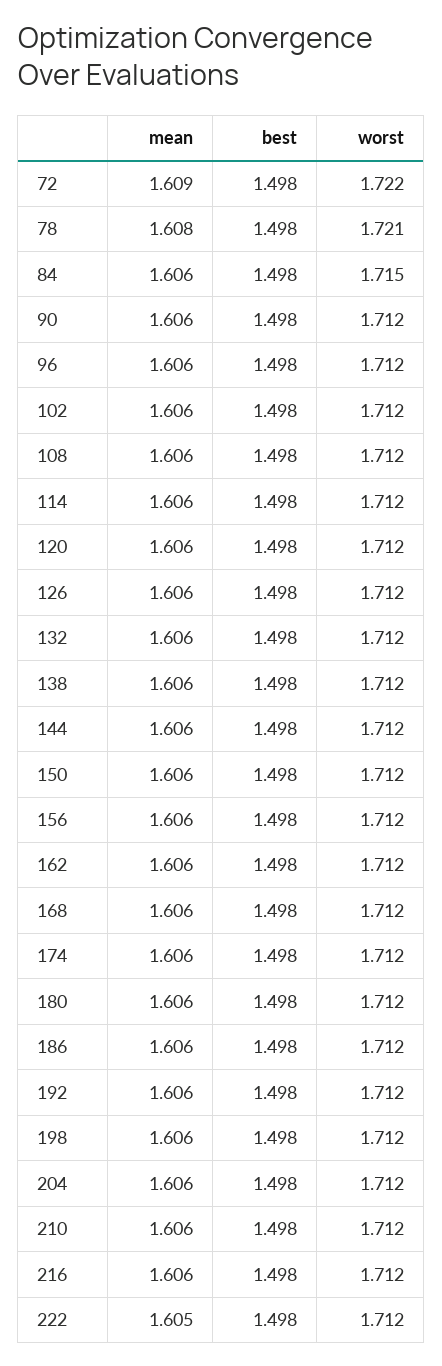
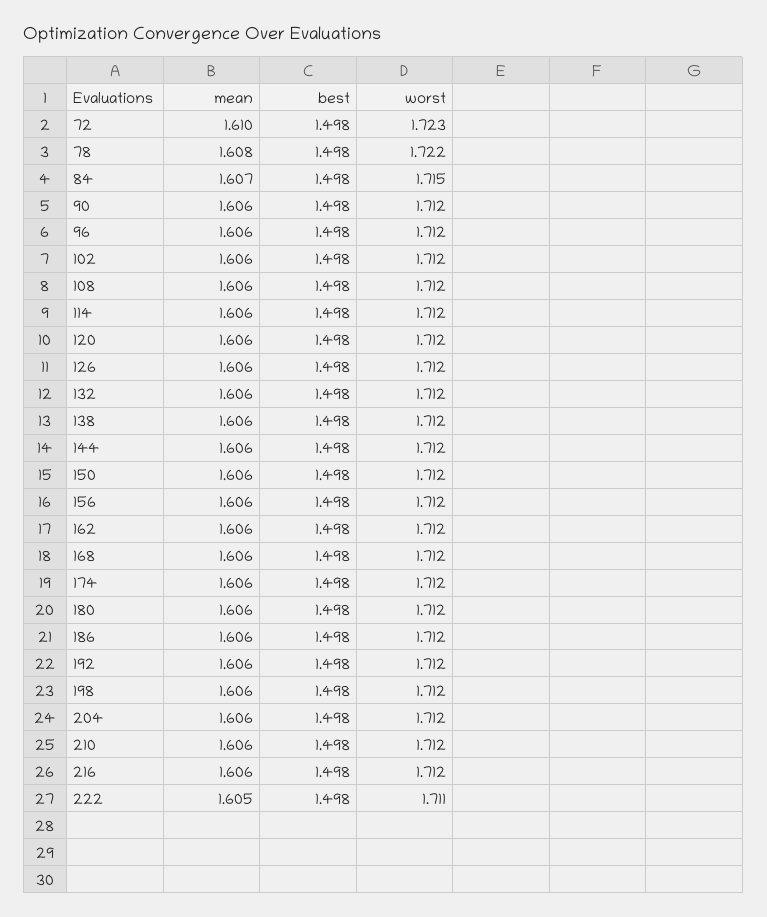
mean, 72: 1.609 -> 1.61
worst, 72: 1.722 -> 1.723
worst, 78: 1.721 -> 1.722
mean, 84: 1.606 -> 1.607
worst, 222: 1.712 -> 1.711

